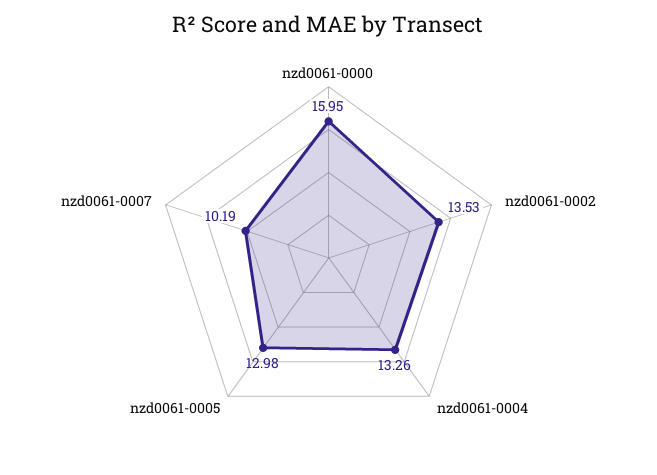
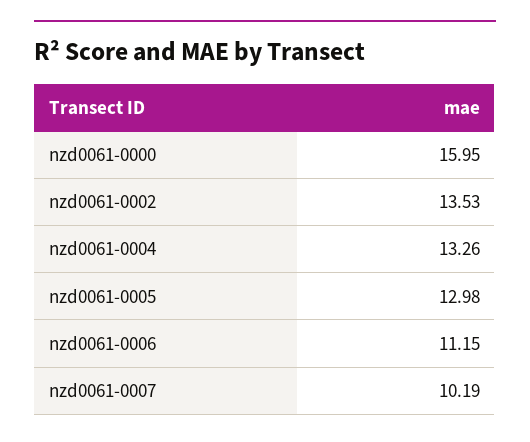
nzd0061-0006: none -> 11.15

